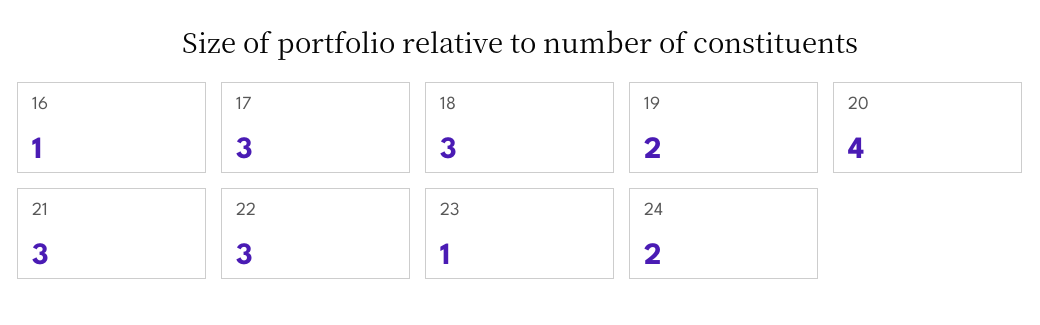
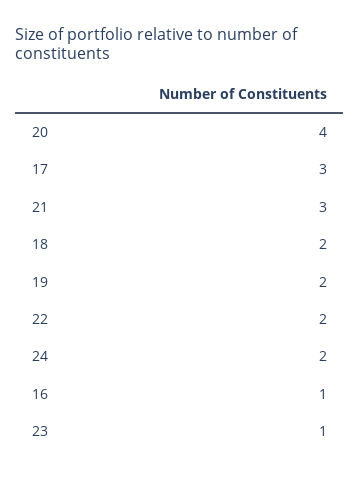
18: 3 -> 2
22: 3 -> 2

